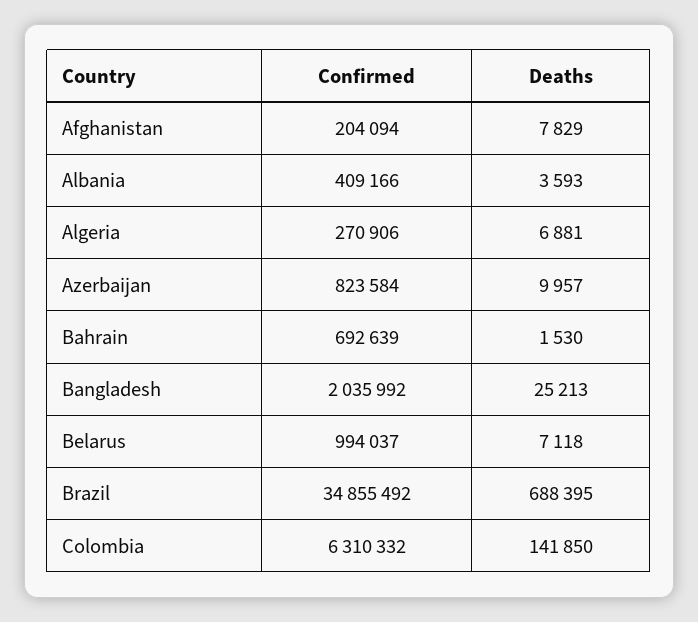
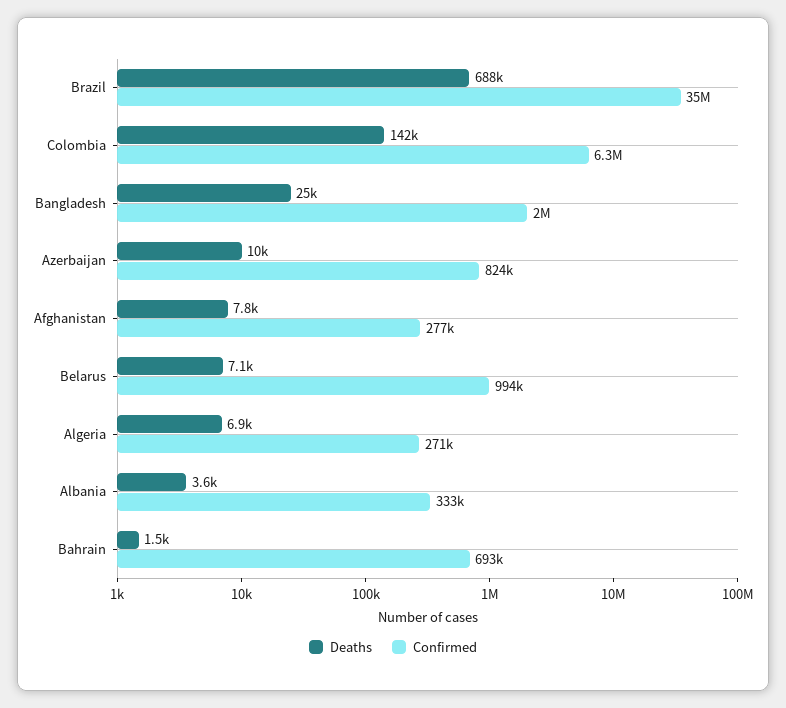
Confirmed, Afghanistan: 204094 -> 277000
Confirmed, Albania: 409166 -> 333000

